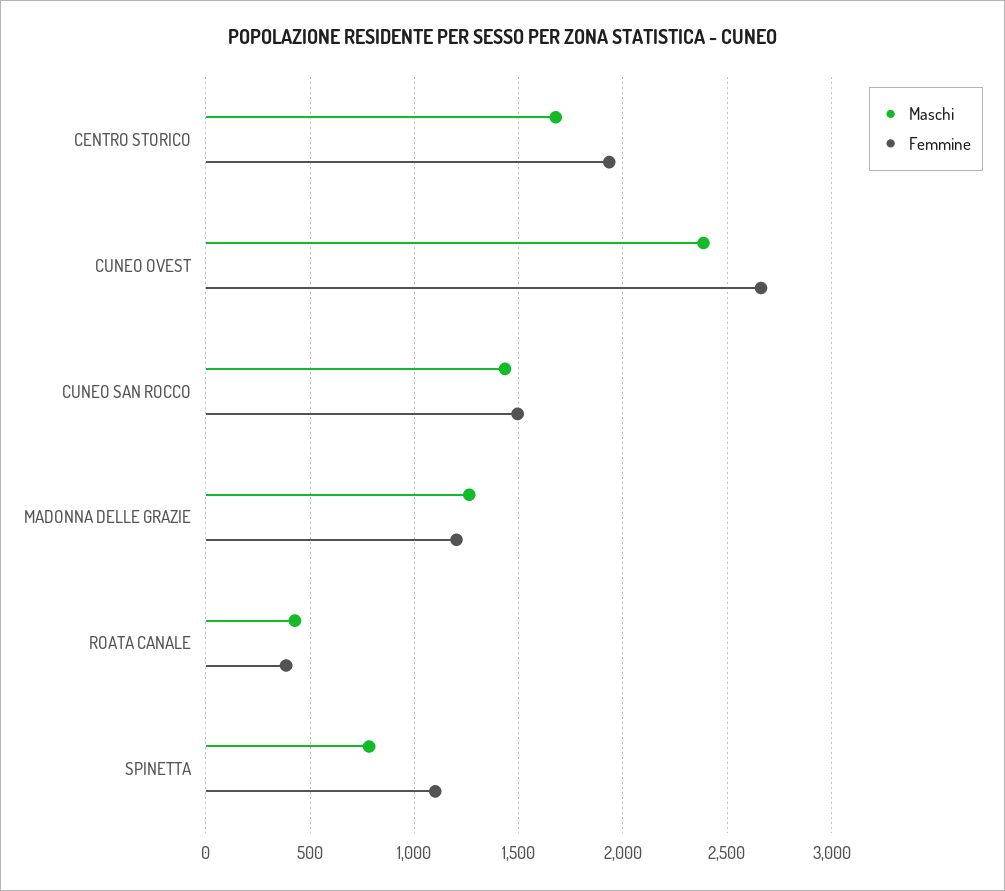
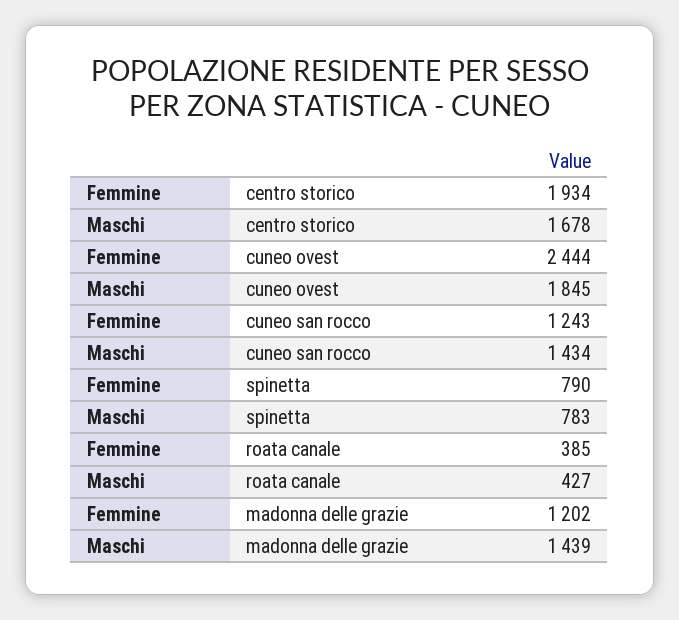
Maschi, CUNEO OVEST: 2400 -> 1845
Femmine, CUNEO OVEST: 2650 -> 2444
Femmine, CUNEO SAN ROCCO: 1500 -> 1243
Maschi, MADONNA DELLE GRAZIE: 1250 -> 1439
Femmine, SPINETTA: 1100 -> 790

